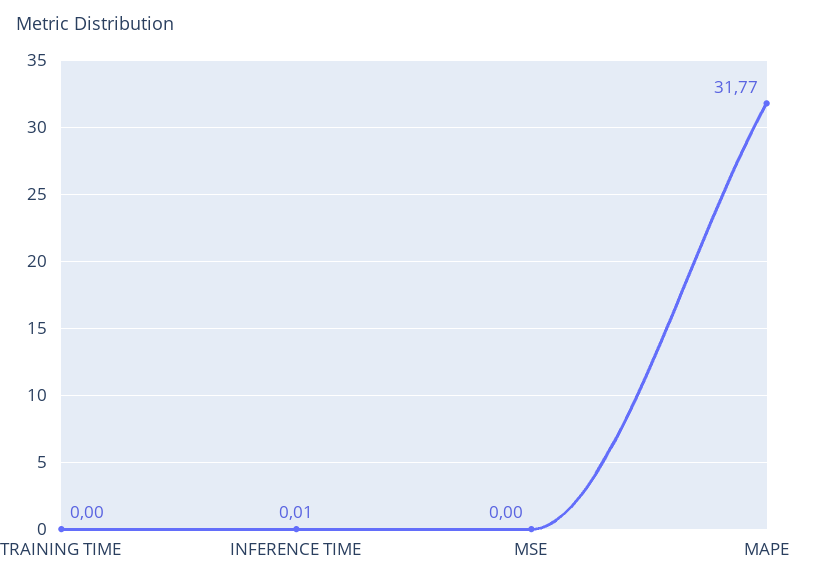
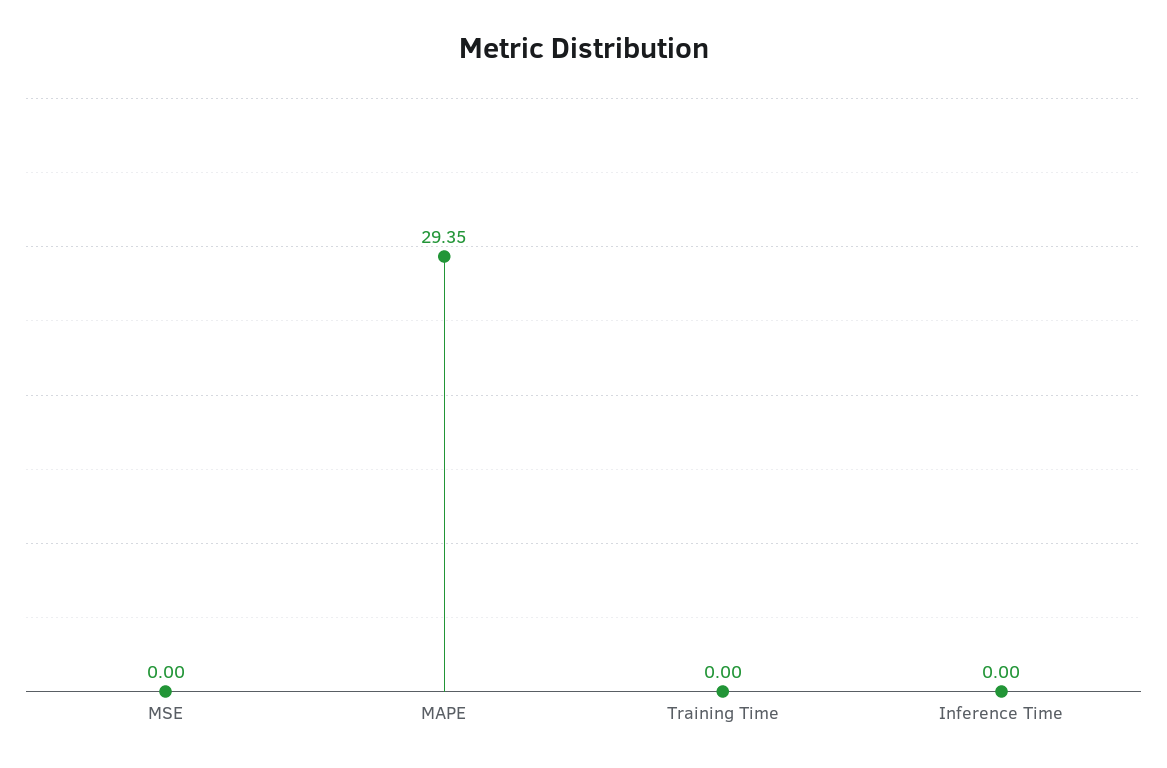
INFERENCE TIME: 0.01 -> 0
MAPE: 31.77 -> 29.35

